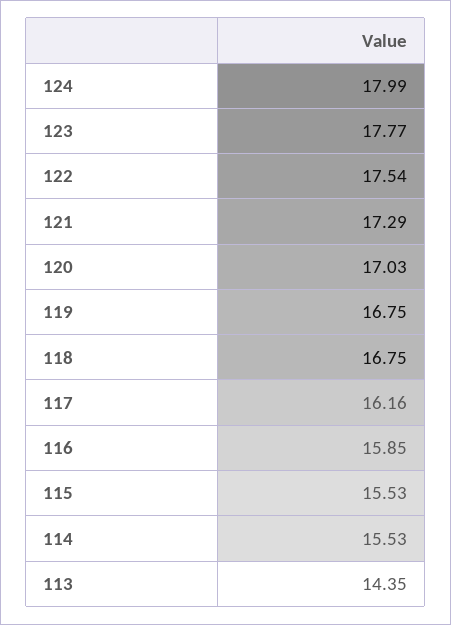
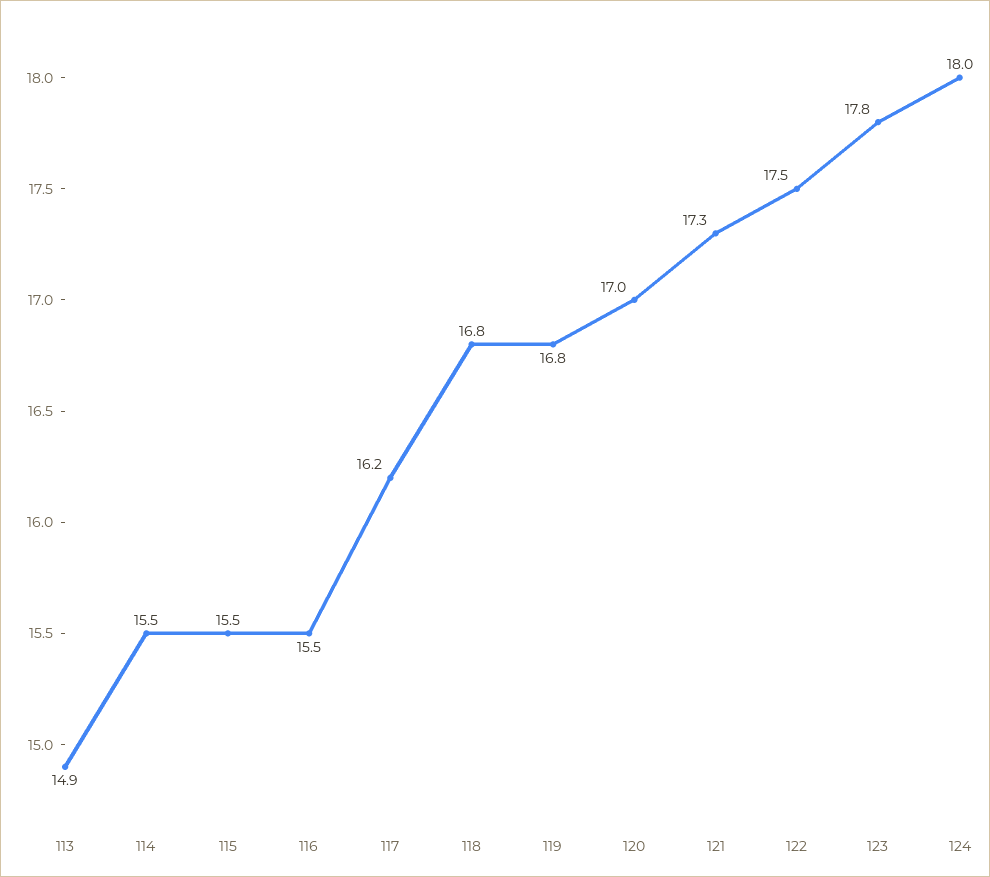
116: 15.85 -> 15.5
113: 14.35 -> 14.9

